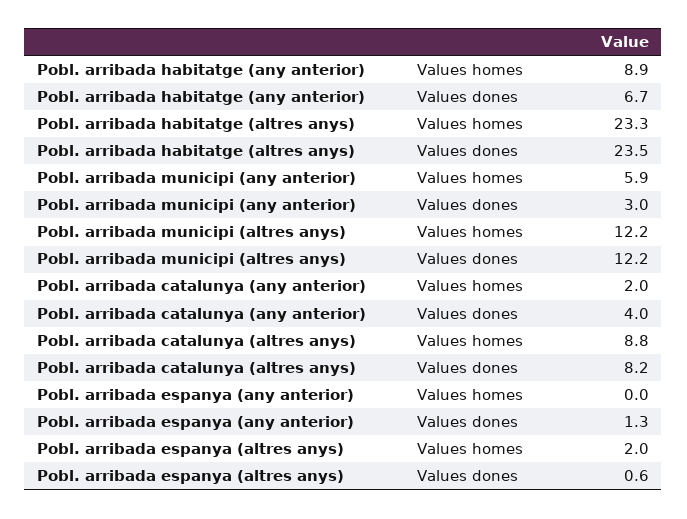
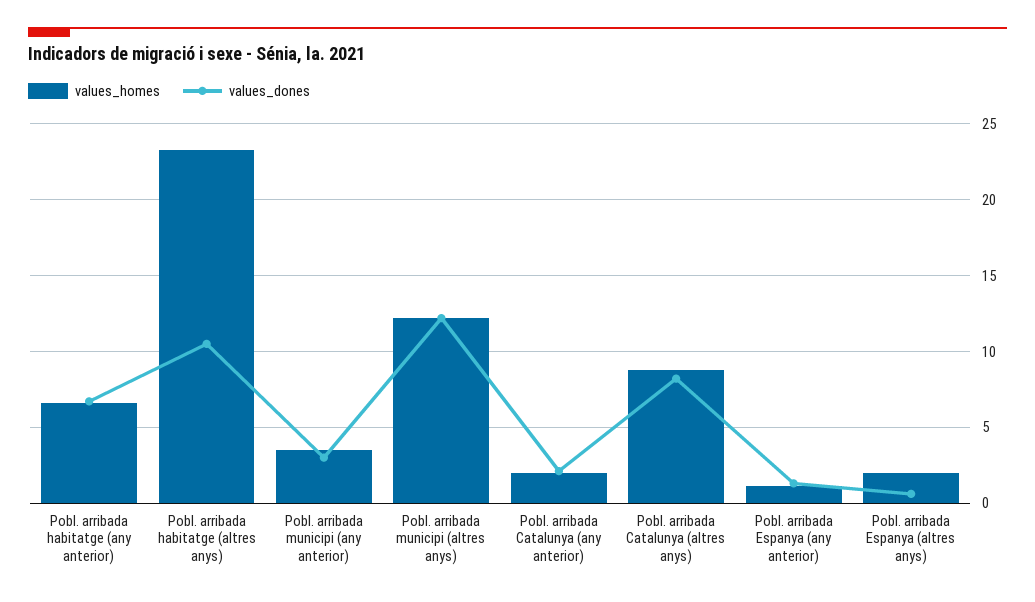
Values homes, Pobl. arribada habitatge (any anterior): 8.9 -> 6.5
Values dones, Pobl. arribada habitatge (altres anys): 23.5 -> 10.5
Values homes, Pobl. arribada municipi (any anterior): 5.9 -> 3.5
Values dones, Pobl. arribada catalunya (any anterior): 4 -> 2
Values homes, Pobl. arribada espanya (any anterior): 0 -> 1

